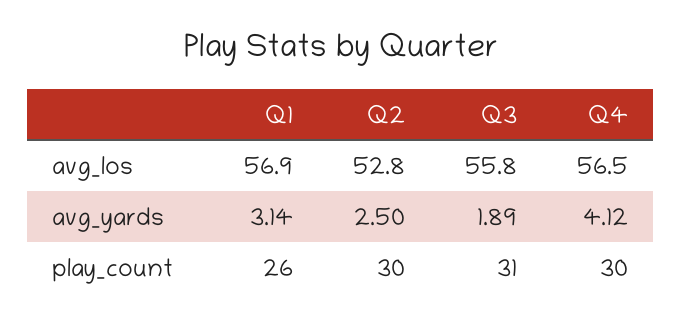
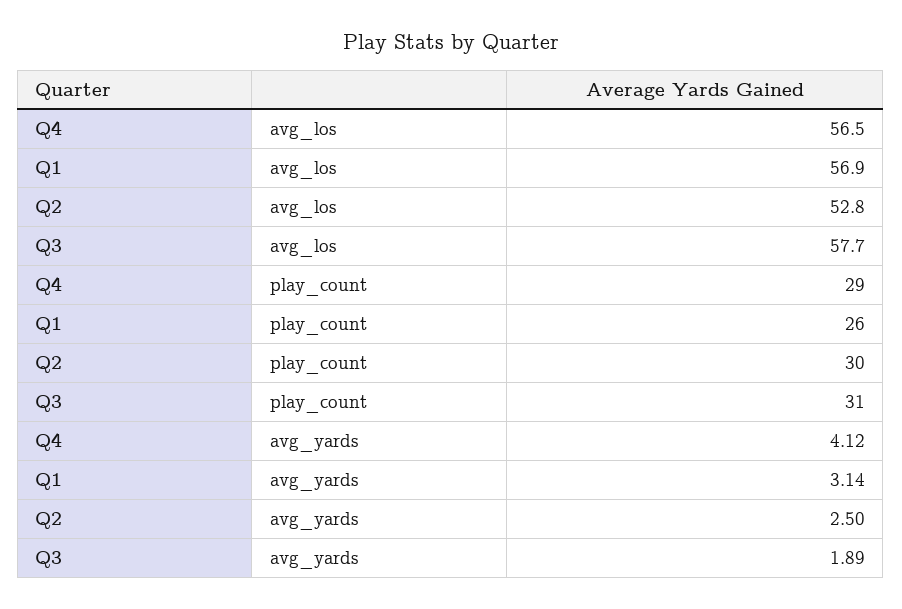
Q3, avg_los: 55.8 -> 57.7
Q4, play_count: 30 -> 29

